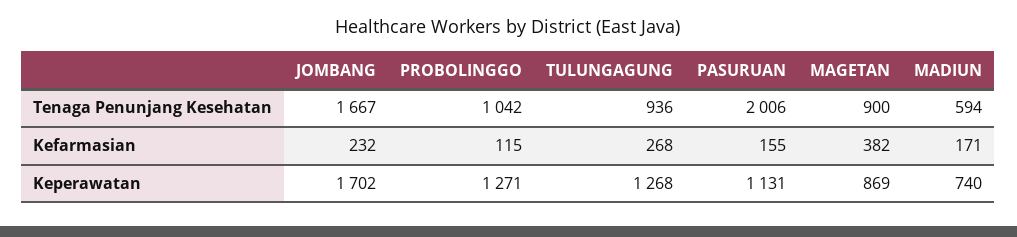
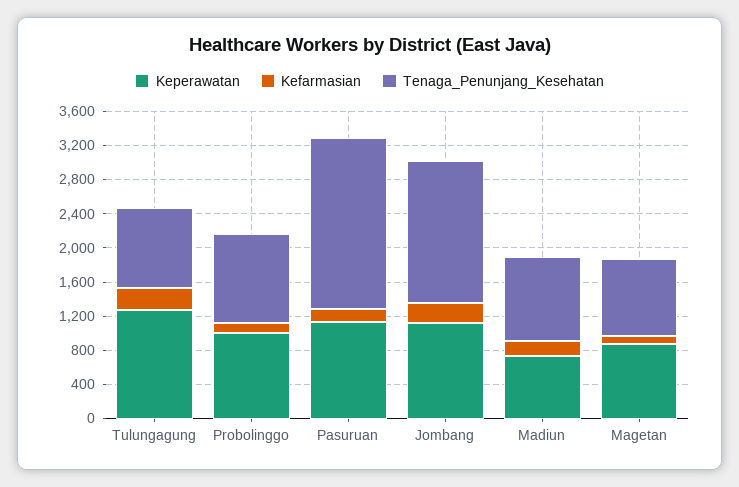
Tenaga Penunjang Kesehatan, MADIUN: 594 -> 1000
Kefarmasian, MAGETAN: 382 -> 100
Keperawatan, JOMBANG: 1702 -> 1100
Keperawatan, PROBOLINGGO: 1271 -> 1000

